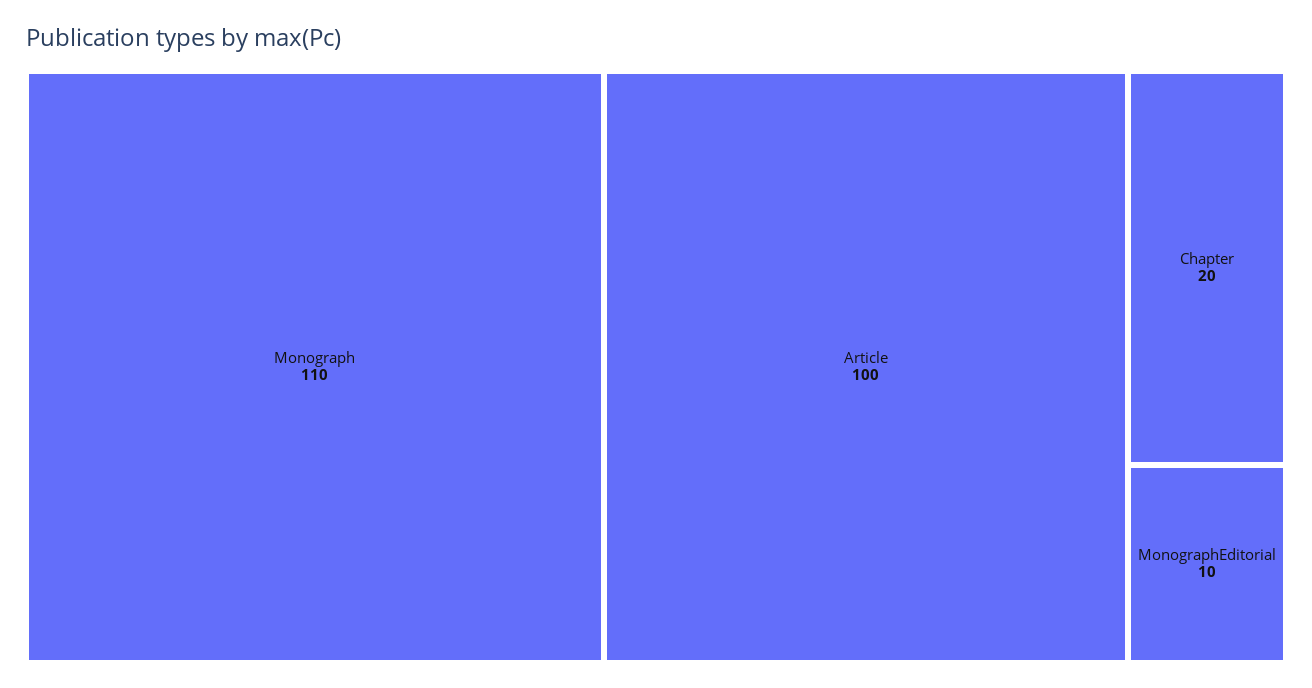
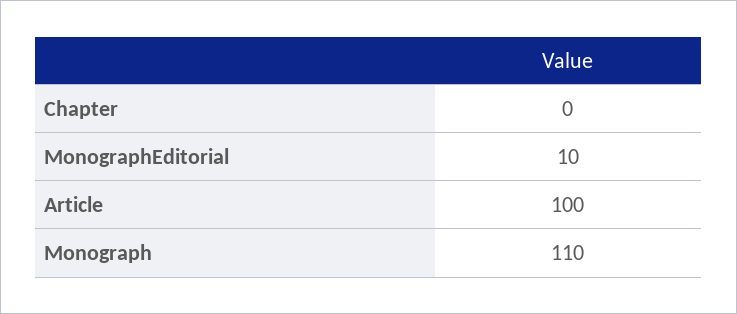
Chapter: 20 -> 0

